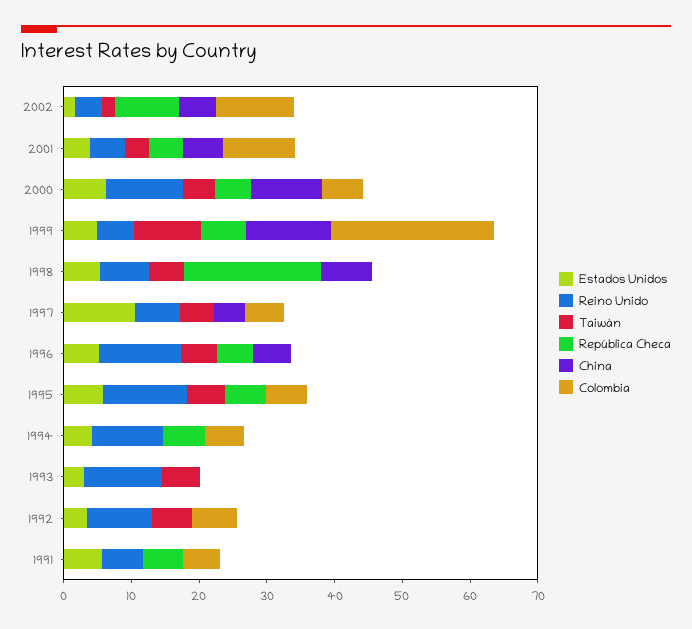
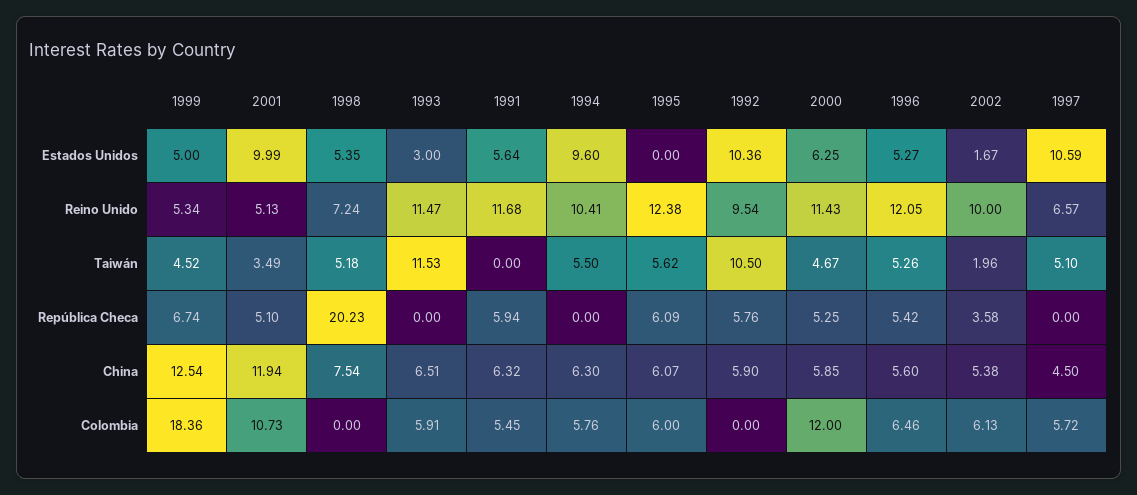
Reino Unido, 2002: 4 -> 10
República Checa, 2002: 10 -> 3.58
Colombia, 2002: 12 -> 6.13
Estados Unidos, 2001: 4 -> 9.99
China, 2001: 6 -> 11.94
China, 2000: 10 -> 5.85
Colombia, 2000: 6 -> 12
Taiwán, 1999: 10 -> 4.52
Colombia, 1999: 24 -> 18.36
Colombia, 1996: 0 -> 6.46
Estados Unidos, 1995: 6 -> 0
China, 1995: 0 -> 6.07
Estados Unidos, 1994: 4 -> 9.6
Taiwán, 1994: 0 -> 5.5
República Checa, 1994: 6 -> 0
China, 1994: 0 -> 6.3
Taiwán, 1993: 6 -> 11.53
China, 1993: 0 -> 6.51
Colombia, 1993: 0 -> 5.91
Estados Unidos, 1992: 4 -> 10.36
Taiwán, 1992: 6 -> 10.5
República Checa, 1992: 0 -> 5.76
China, 1992: 0 -> 5.9
Colombia, 1992: 6 -> 0
Reino Unido, 1991: 6 -> 11.68
China, 1991: 0 -> 6.32

